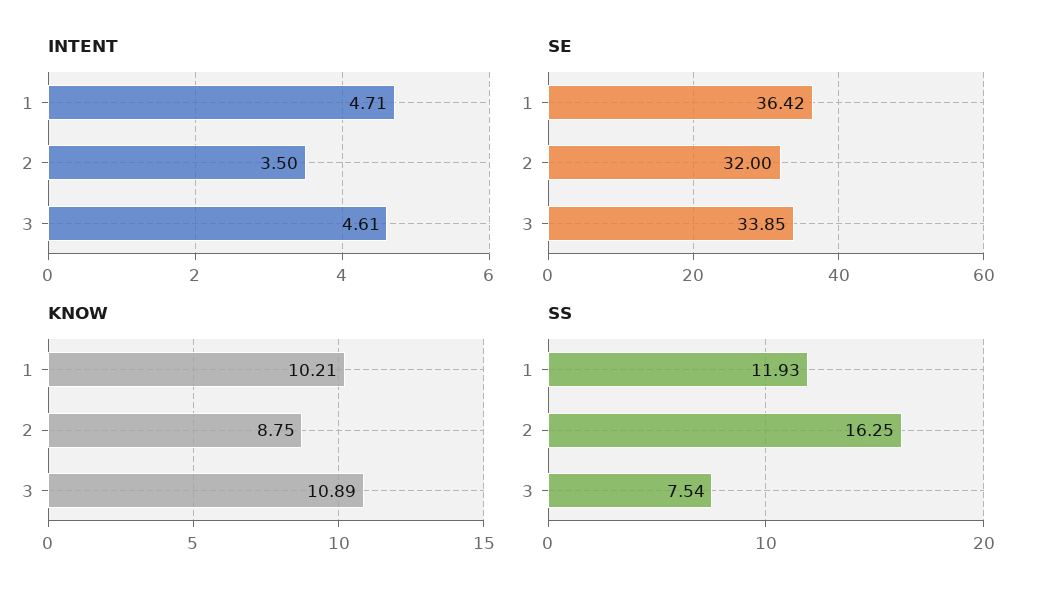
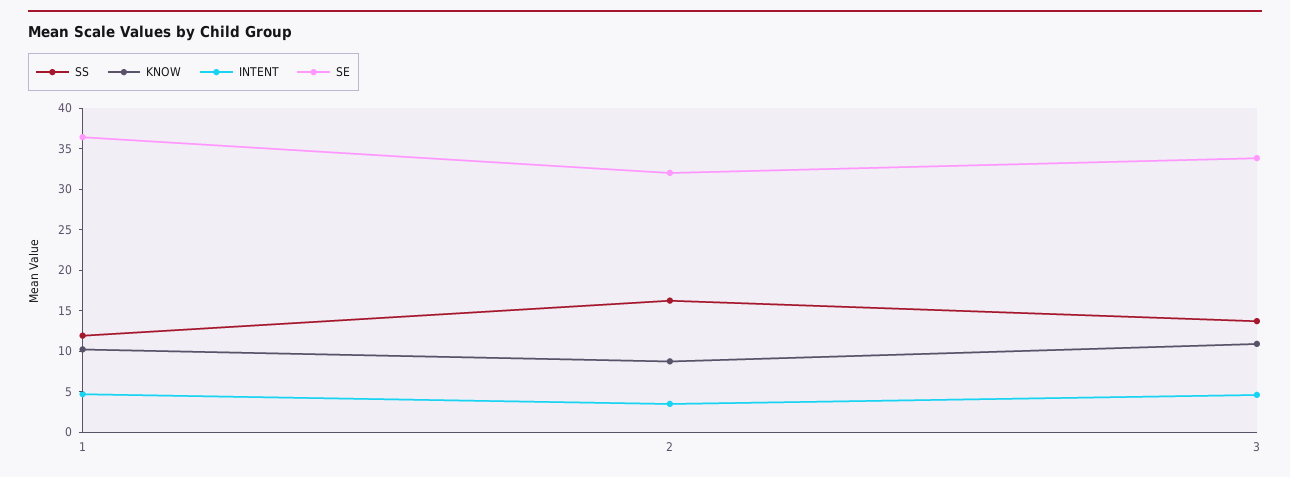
SS, 3: 7.54 -> 14

